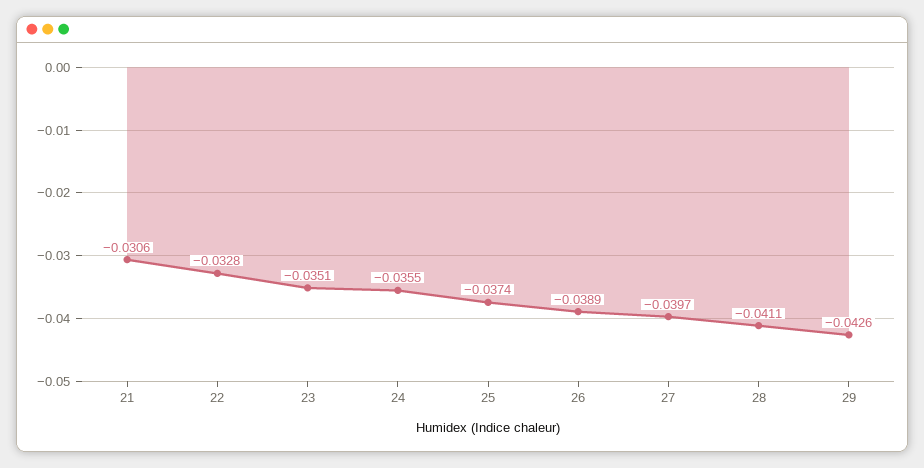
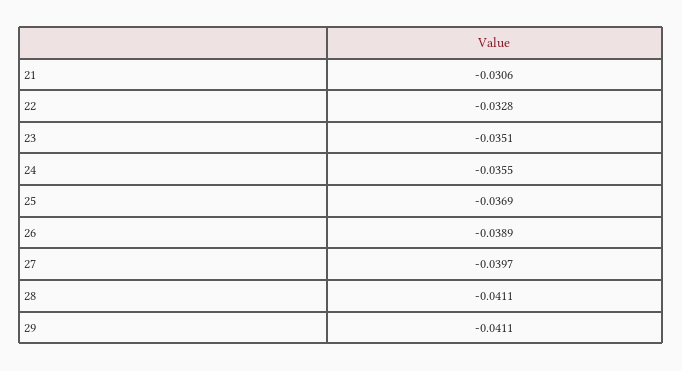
25: -0.0374 -> -0.0369
29: -0.0426 -> -0.0411

